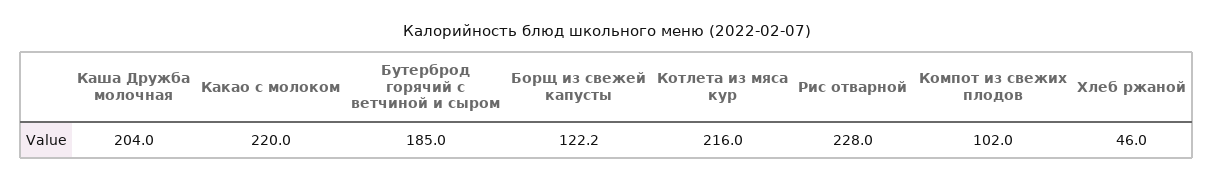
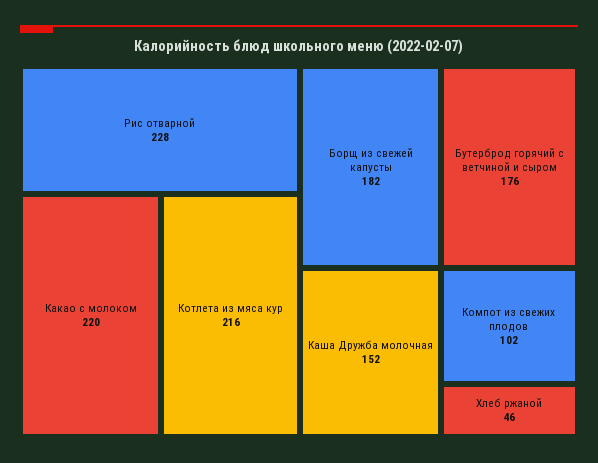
Каша Дружба молочная: 204 -> 152
Бутерброд горячий с ветчиной и сыром: 185 -> 176
Борщ из свежей капусты: 122.2 -> 182

